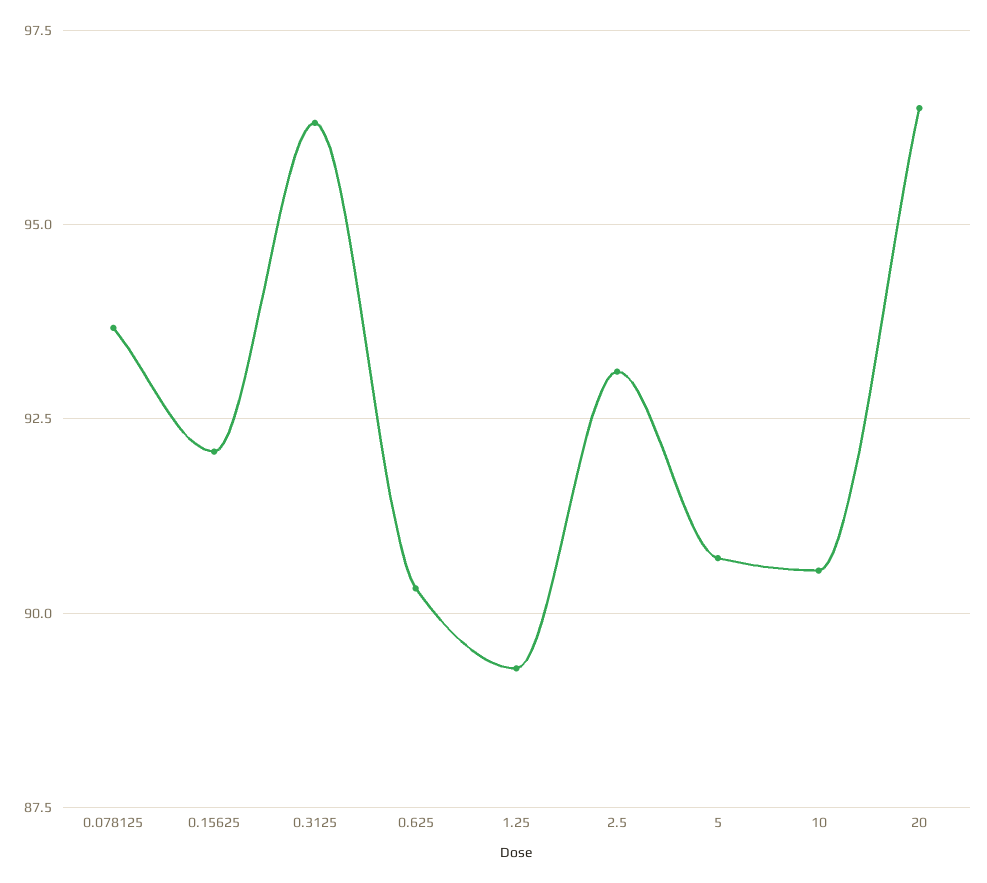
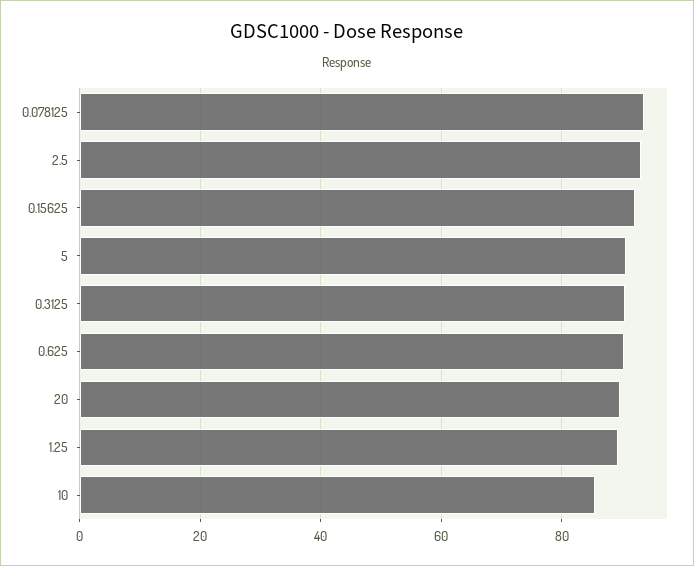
0.3125: 96.25 -> 90
10: 90.5 -> 86
20: 96.5 -> 90

